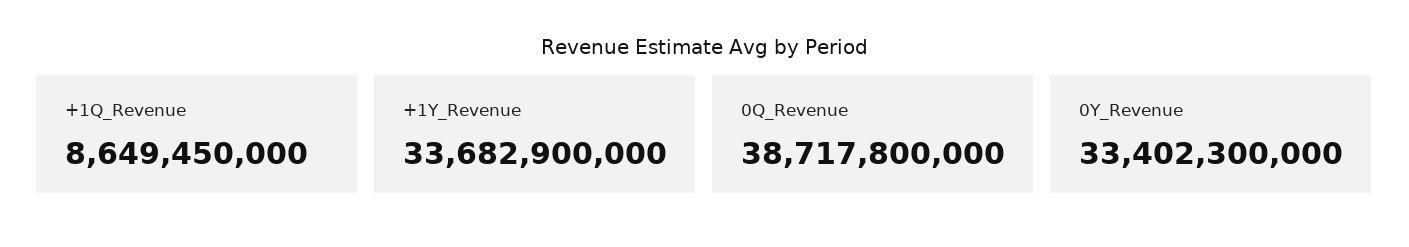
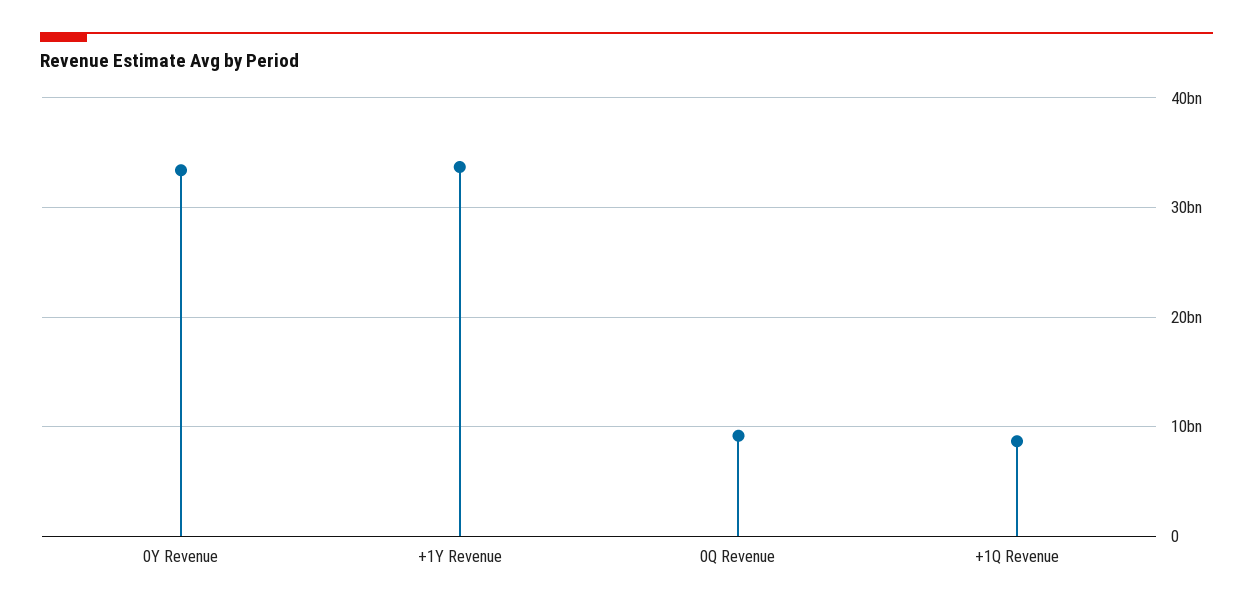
0Q_Revenue: 38717800000 -> 9000000000

